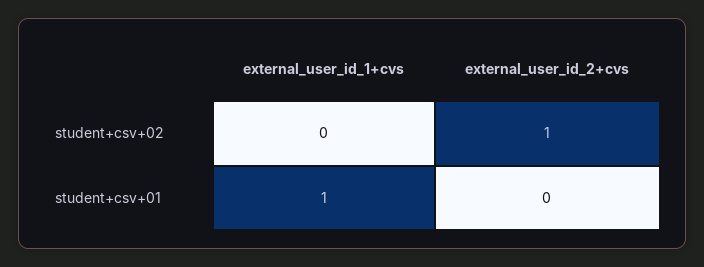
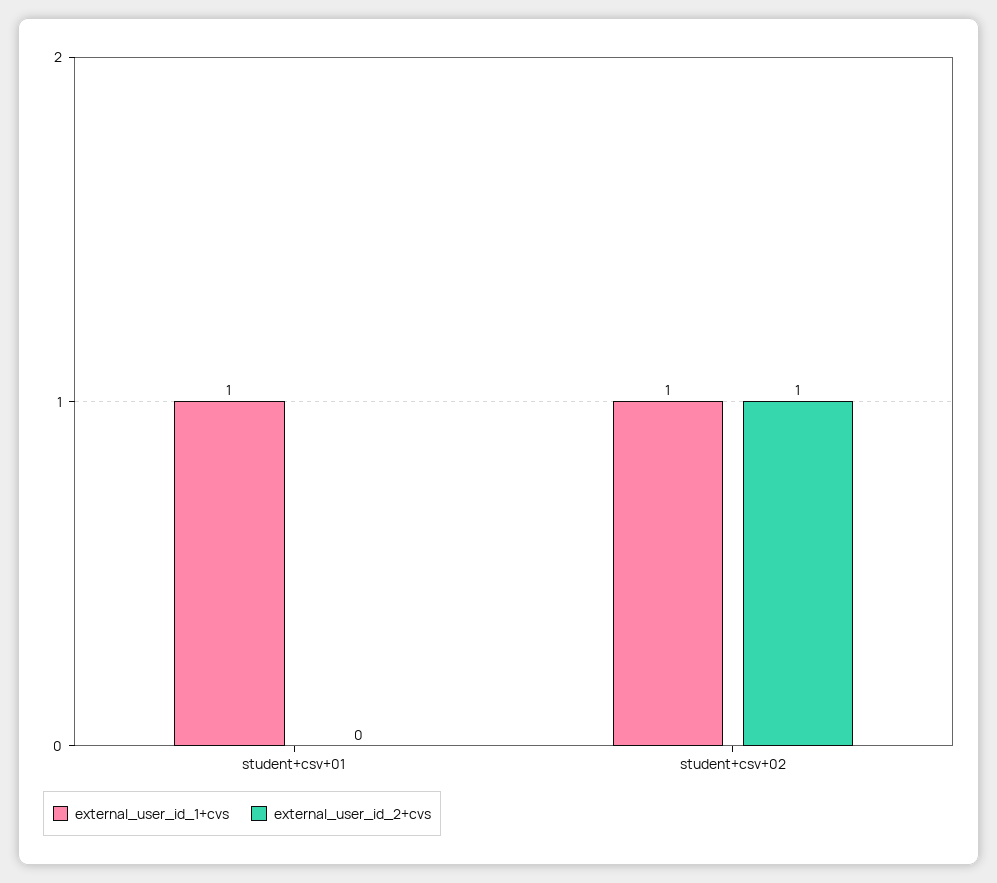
external_user_id_1+cvs, student+csv+02: 0 -> 1

